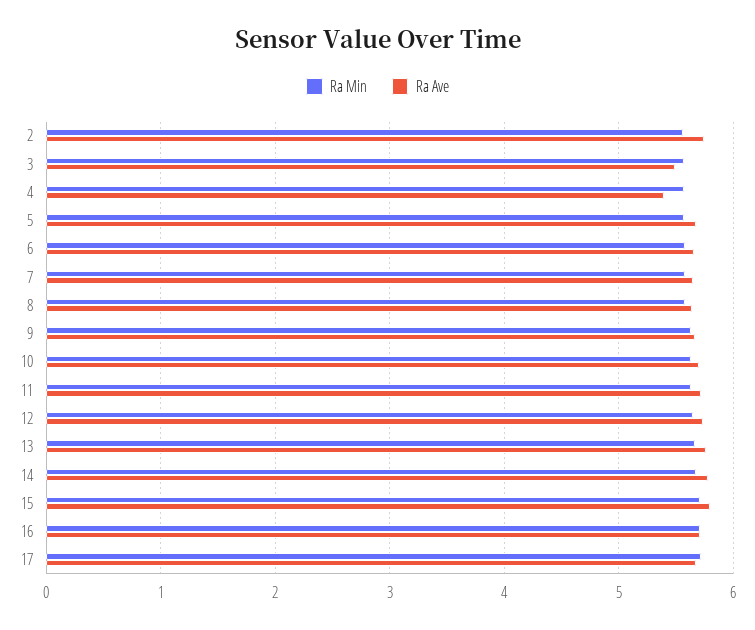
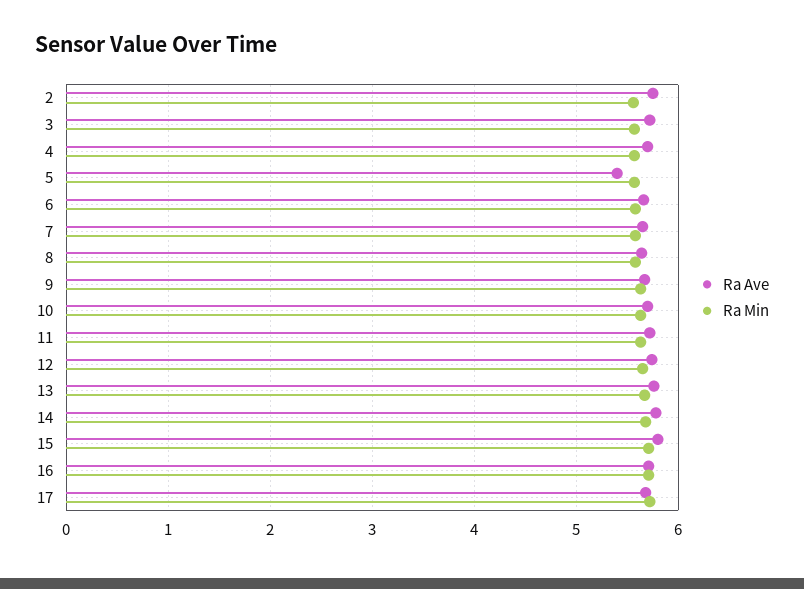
Ra Ave, 3: 5.5 -> 5.7
Ra Ave, 4: 5.4 -> 5.7
Ra Ave, 5: 5.7 -> 5.4

